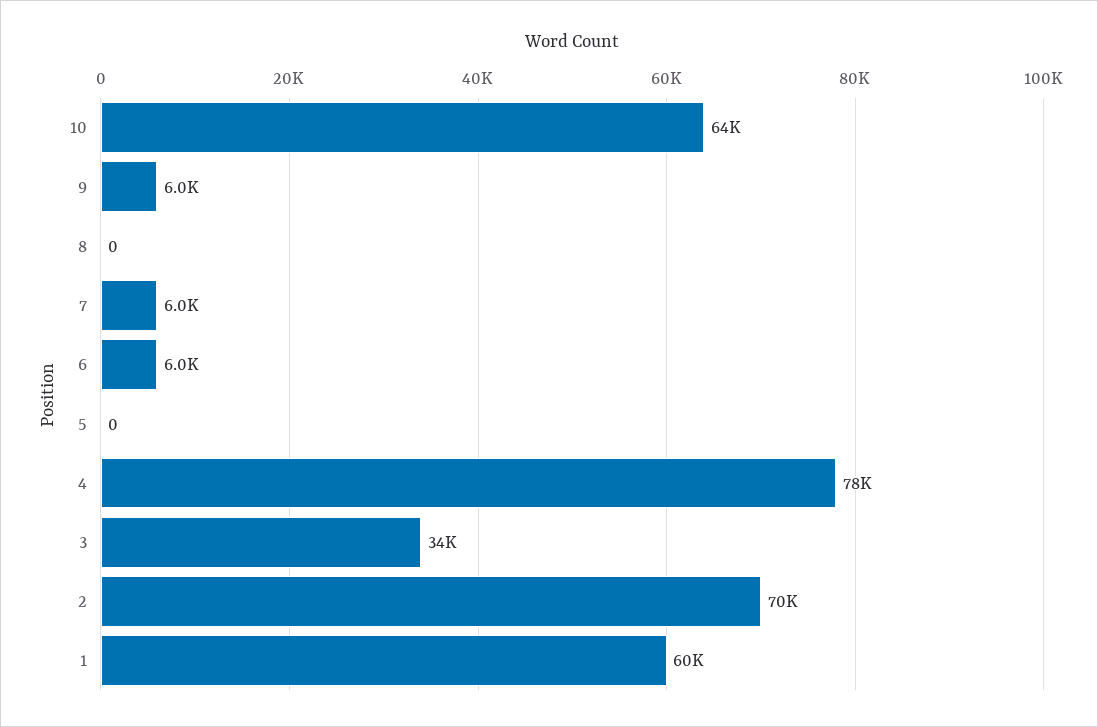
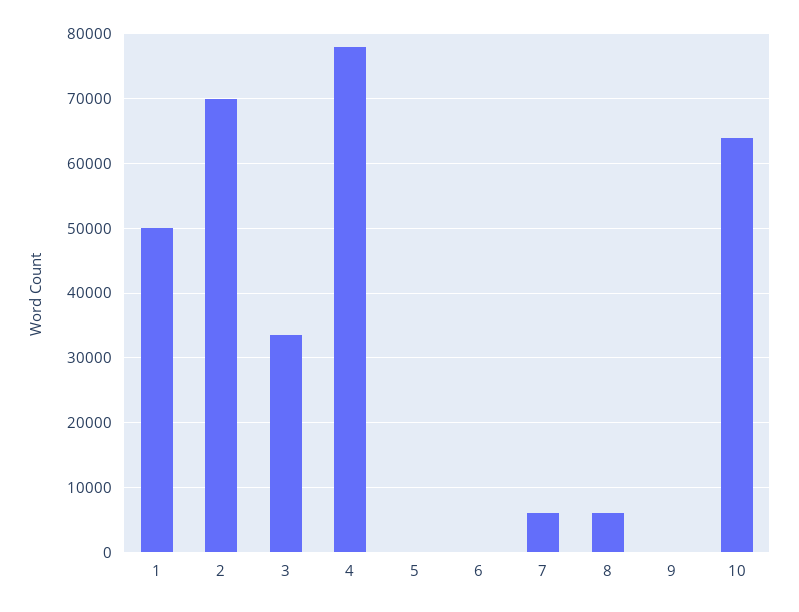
9: 6000 -> 0
8: 0 -> 6000
6: 6000 -> 0
1: 60000 -> 50000

